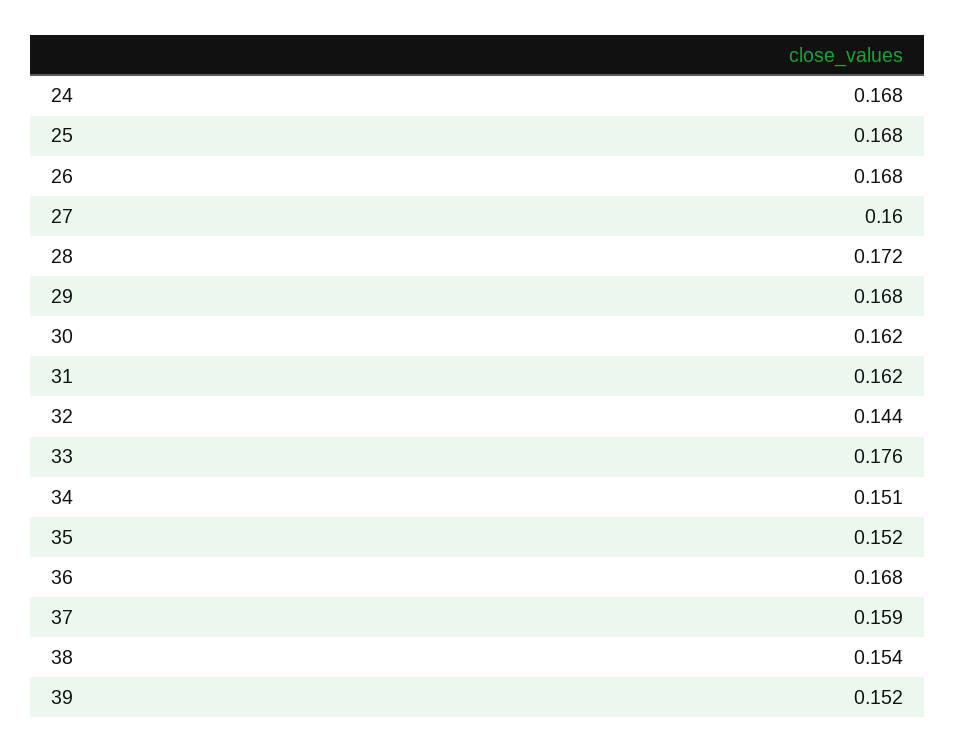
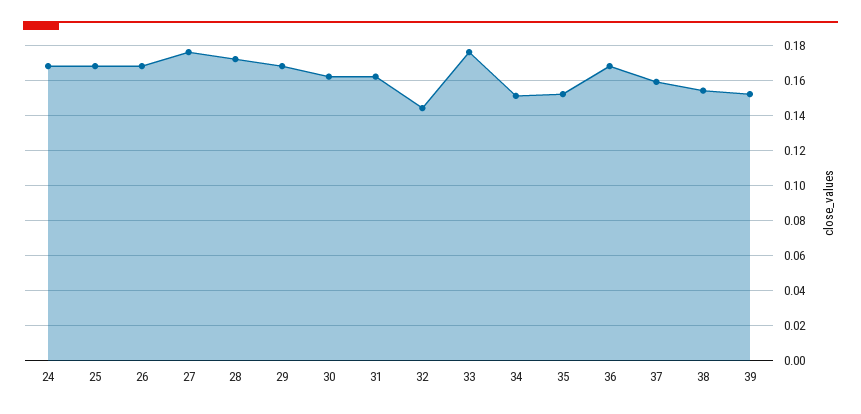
27: 0.16 -> 0.175

